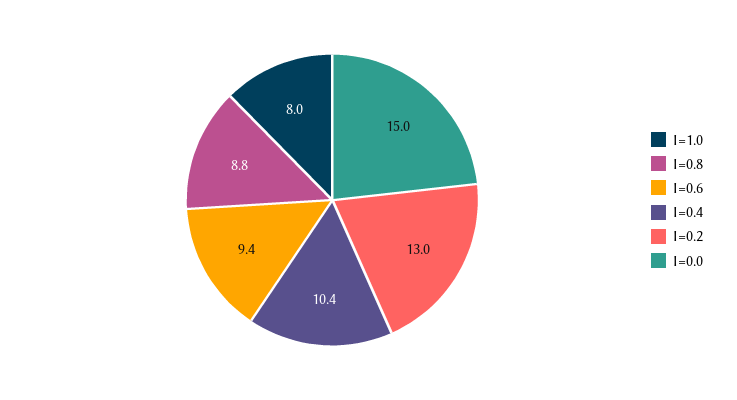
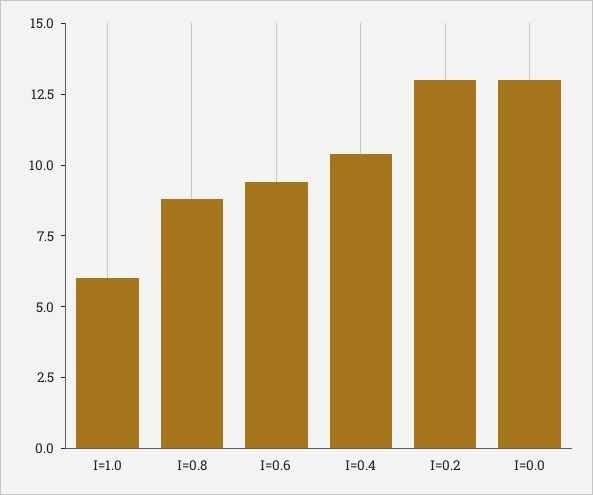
I=1.0: 8 -> 6
I=0.0: 15 -> 13

